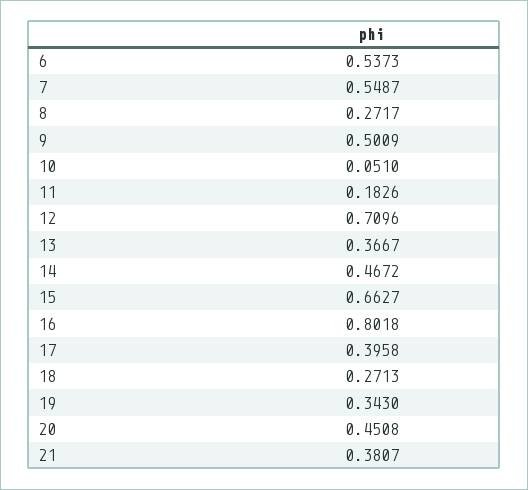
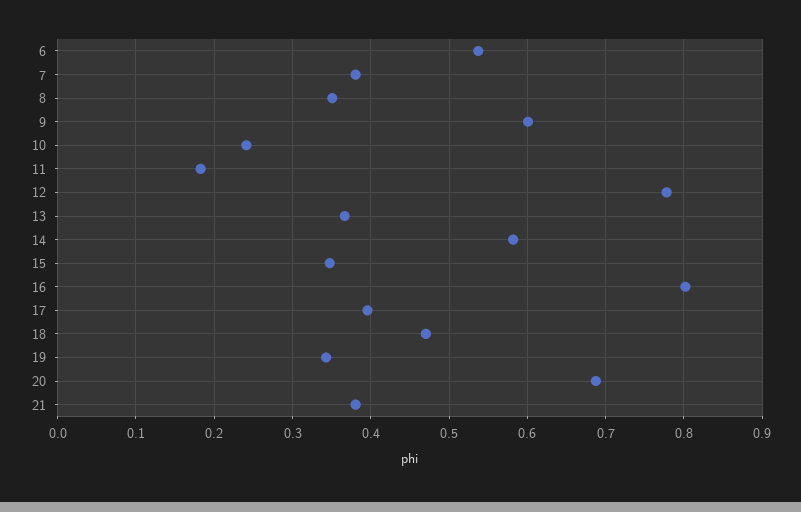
7: 0.5487 -> 0.38
8: 0.2717 -> 0.35
9: 0.5009 -> 0.6
10: 0.051 -> 0.24
12: 0.7096 -> 0.78
14: 0.4672 -> 0.58
15: 0.6627 -> 0.35
18: 0.2713 -> 0.47
20: 0.4508 -> 0.69

